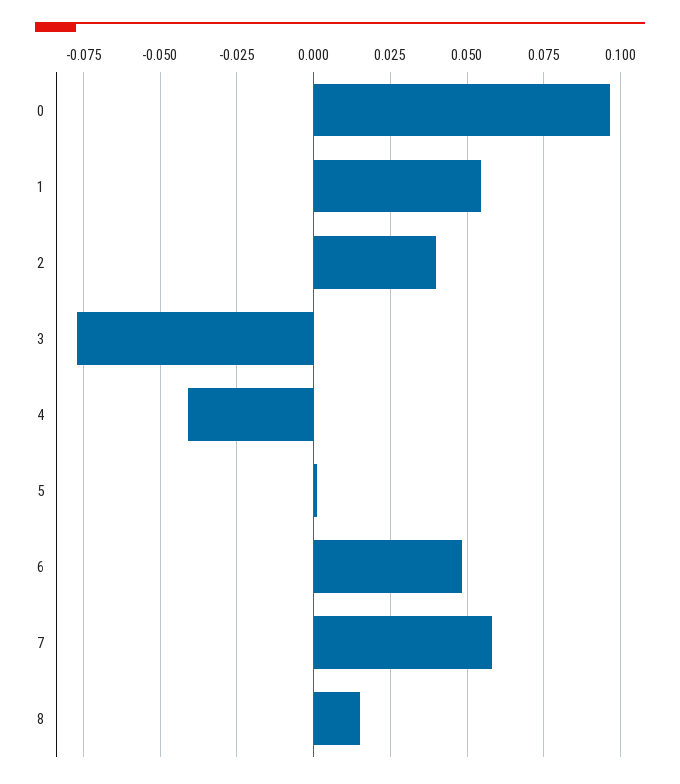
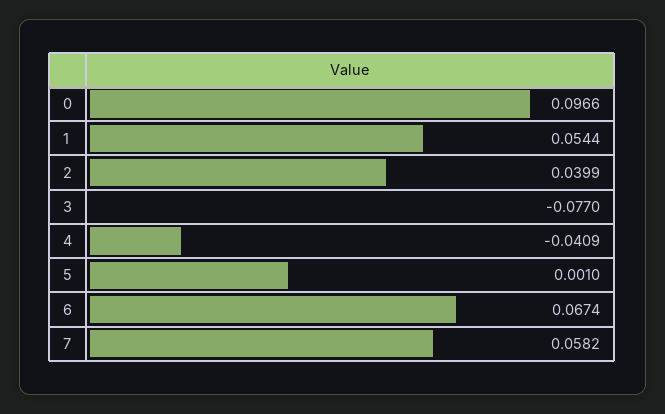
6: 0.0475 -> 0.0674
8: 0.015 -> none

